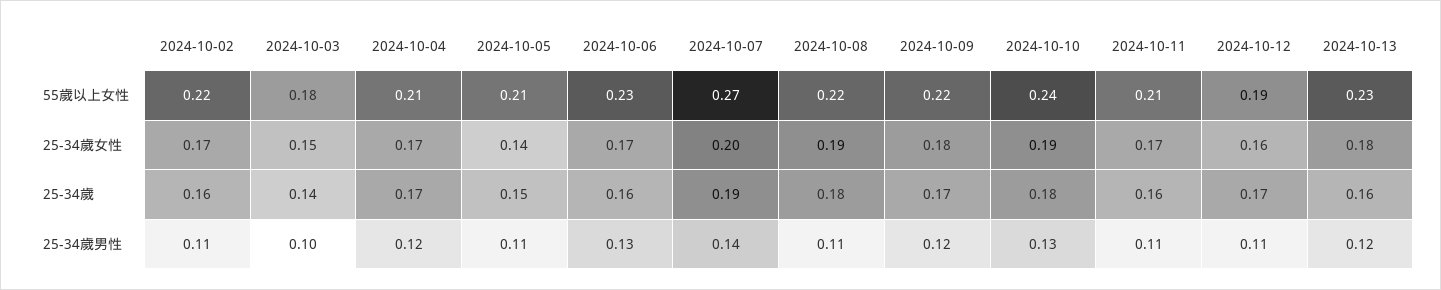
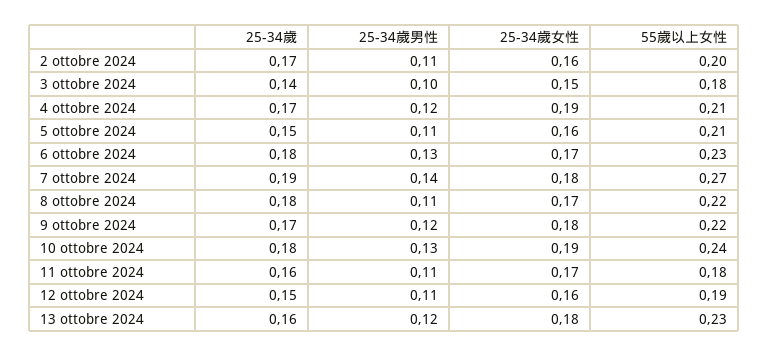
2024-10-02, 55歲以上女性: 0.22 -> 0.2
2024-10-11, 55歲以上女性: 0.21 -> 0.18
2024-10-02, 25-34歲女性: 0.17 -> 0.16
2024-10-04, 25-34歲女性: 0.17 -> 0.19
2024-10-05, 25-34歲女性: 0.14 -> 0.16
2024-10-07, 25-34歲女性: 0.2 -> 0.18
2024-10-08, 25-34歲女性: 0.19 -> 0.17
2024-10-02, 25-34歲: 0.16 -> 0.17
2024-10-06, 25-34歲: 0.16 -> 0.18
2024-10-12, 25-34歲: 0.17 -> 0.15

